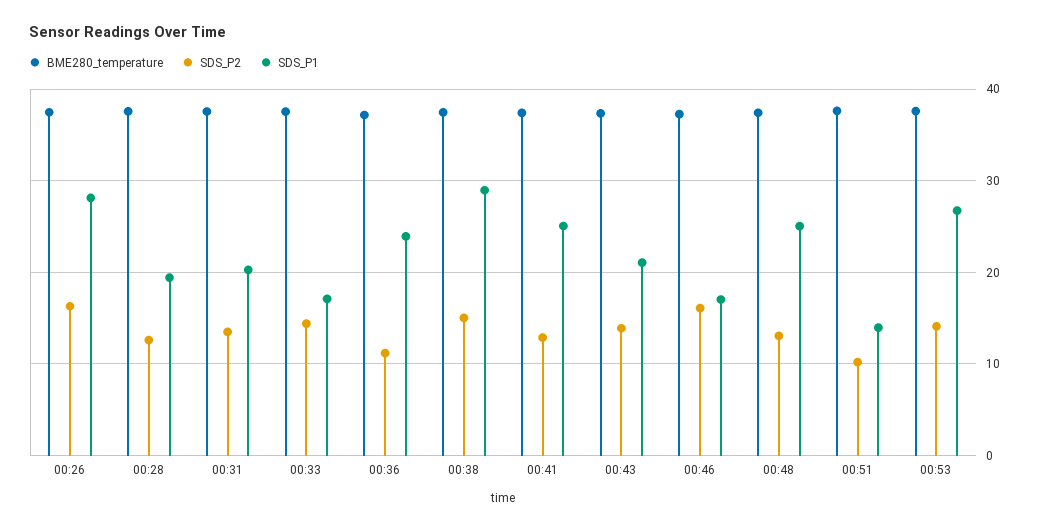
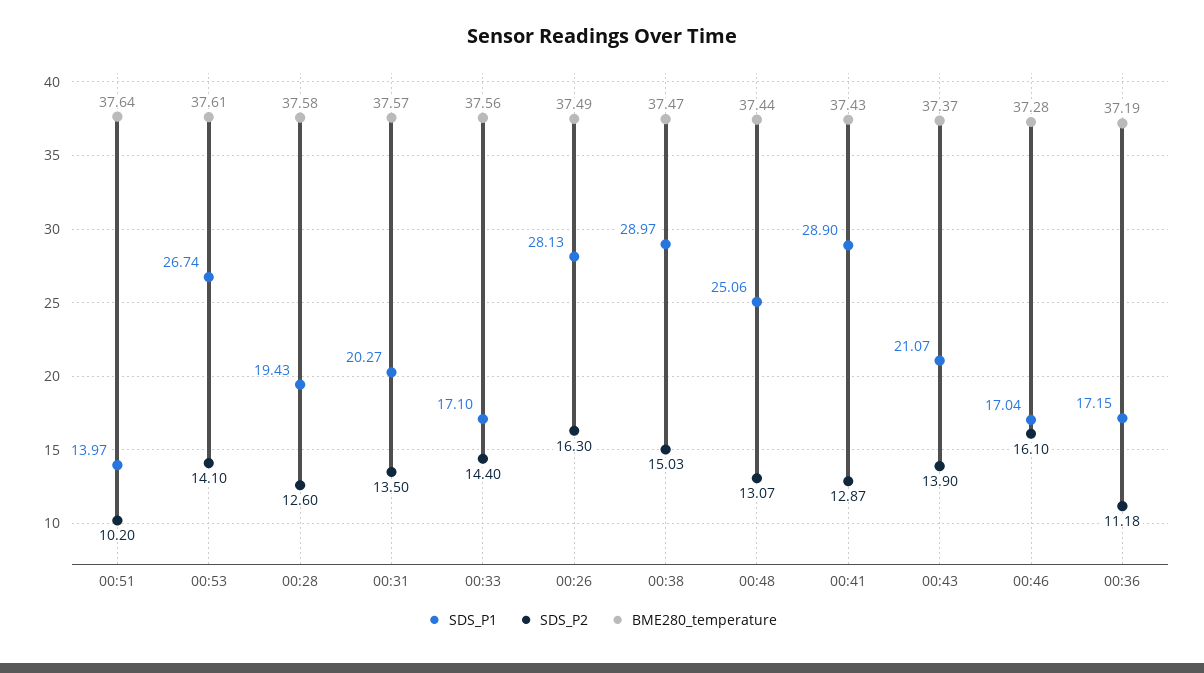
SDS_P1, 00:36: 24 -> 17.15
SDS_P1, 00:41: 25 -> 28.9

